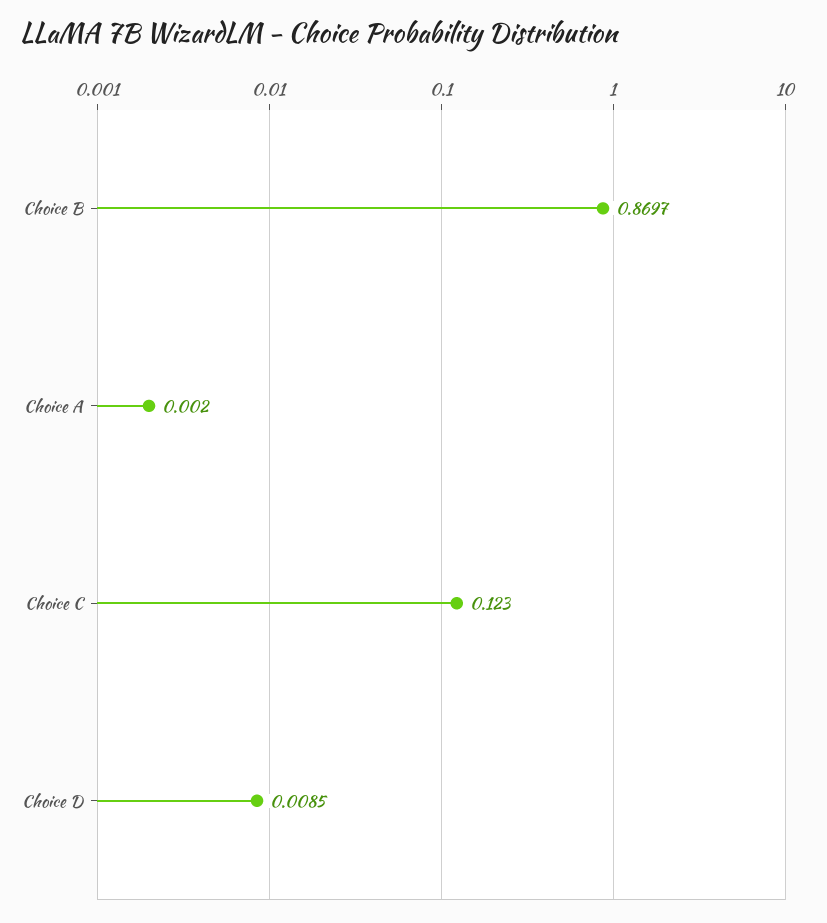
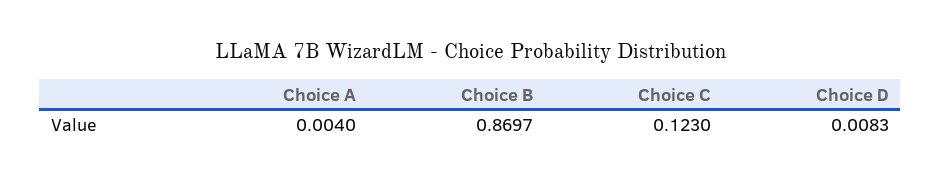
Choice A: 0.002 -> 0.004
Choice D: 0.0085 -> 0.0083

